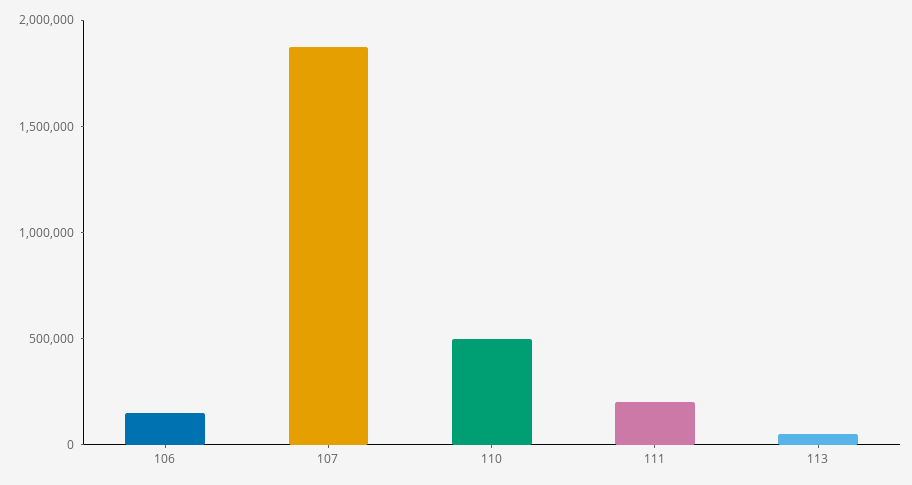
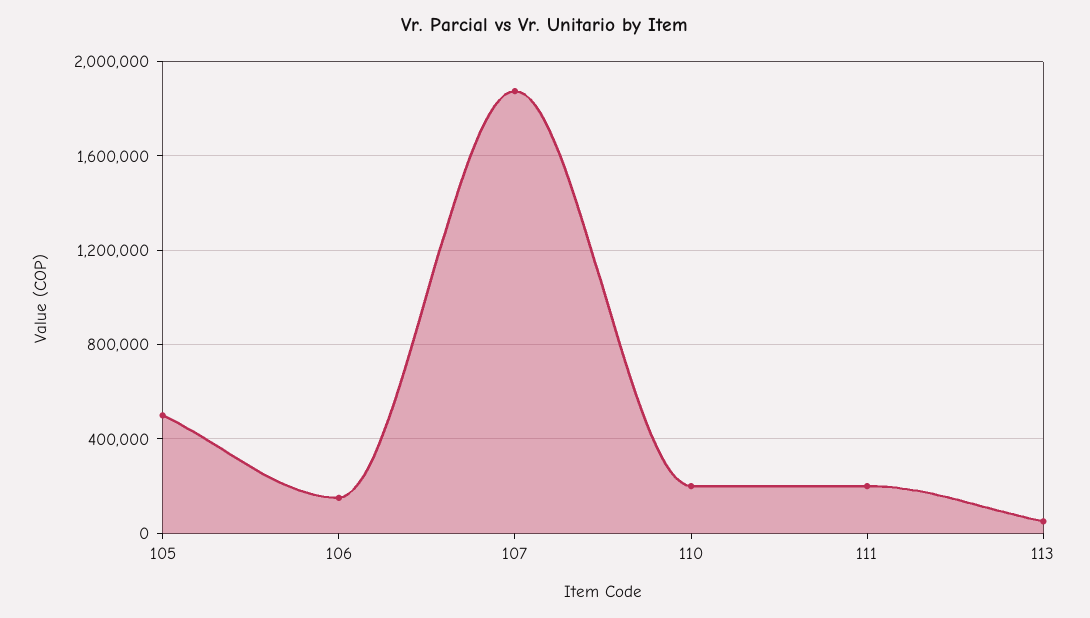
110: 500000 -> 200000
105: none -> 500000

